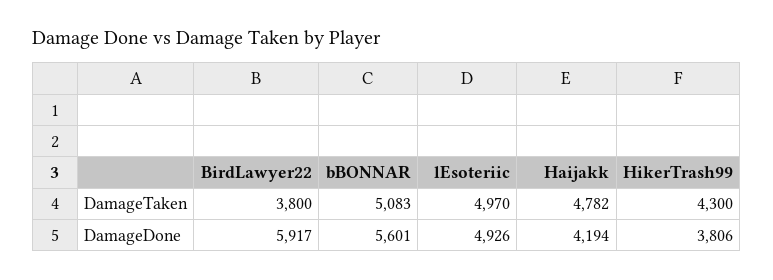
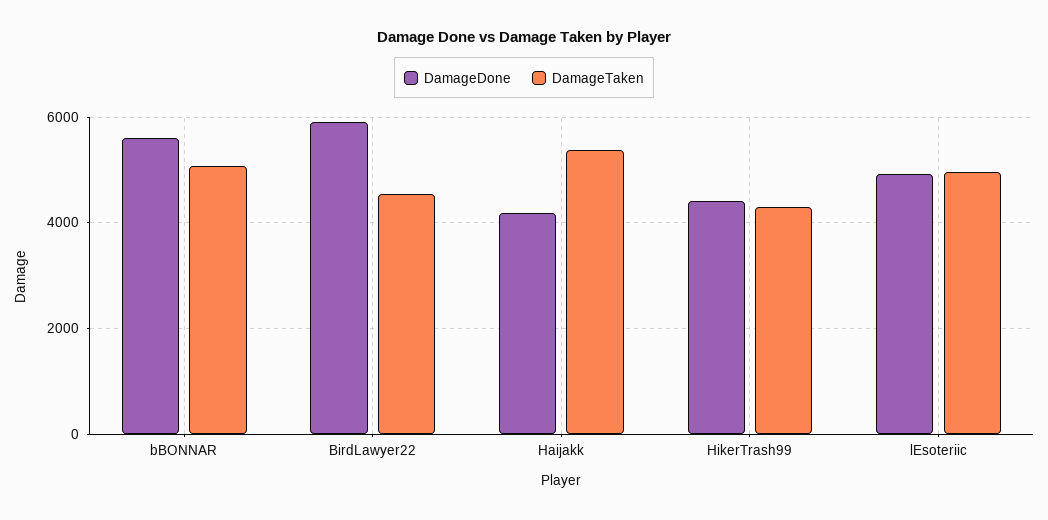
DamageTaken, BirdLawyer22: 3800 -> 4600
DamageTaken, Haijakk: 4782 -> 5400
DamageDone, HikerTrash99: 3806 -> 4400

